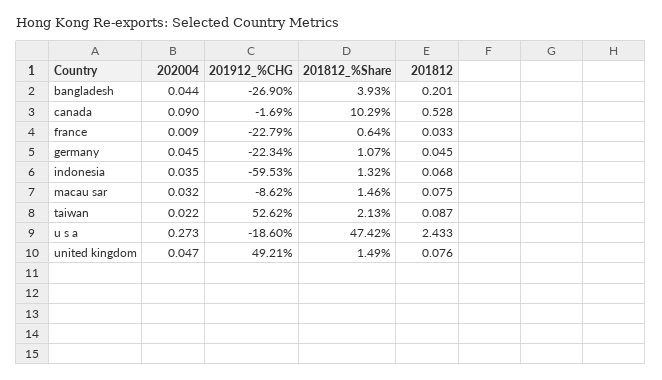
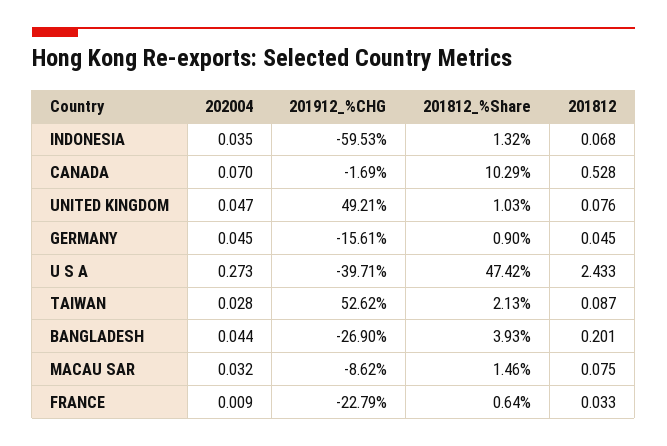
202004, canada: 0.09 -> 0.07
201912_%CHG, germany: -22.34 -> -15.61
201812_%Share, germany: 1.07 -> 0.9
202004, taiwan: 0.022 -> 0.028
201912_%CHG, u s a: -18.6 -> -39.71
201812_%Share, united kingdom: 1.49 -> 1.03

